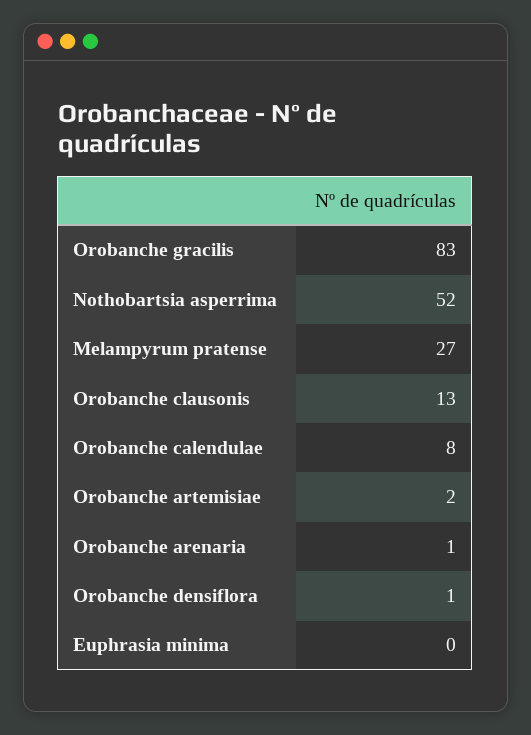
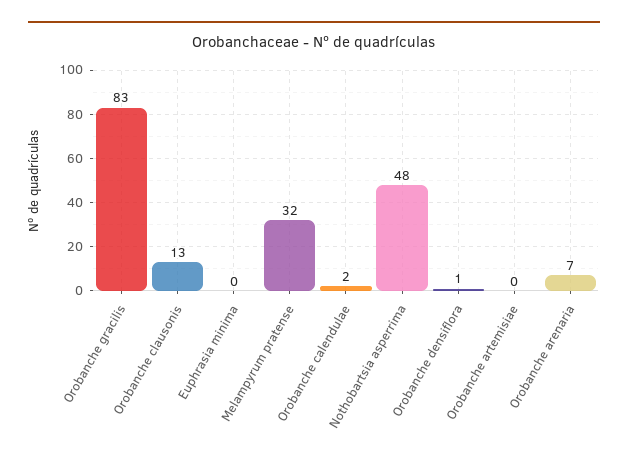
Nothobartsia asperrima: 52 -> 48
Melampyrum pratense: 27 -> 32
Orobanche calendulae: 8 -> 2
Orobanche artemisiae: 2 -> 0
Orobanche arenaria: 1 -> 7

